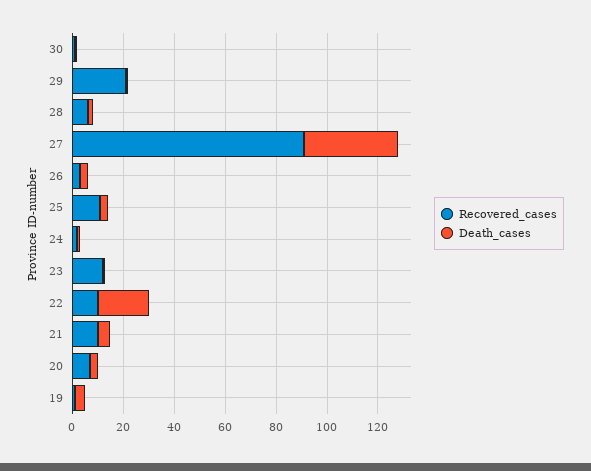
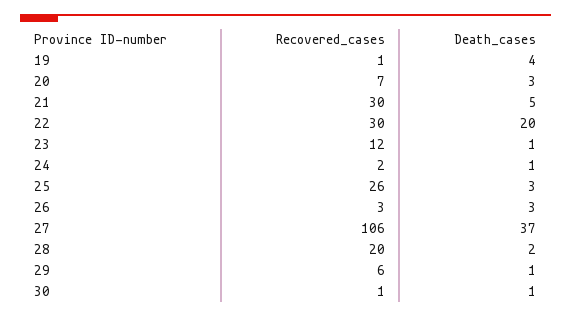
Recovered_cases, 29: 20 -> 6
Recovered_cases, 28: 5 -> 20
Recovered_cases, 27: 90 -> 106
Recovered_cases, 25: 10 -> 26
Recovered_cases, 22: 10 -> 30
Recovered_cases, 21: 10 -> 30

